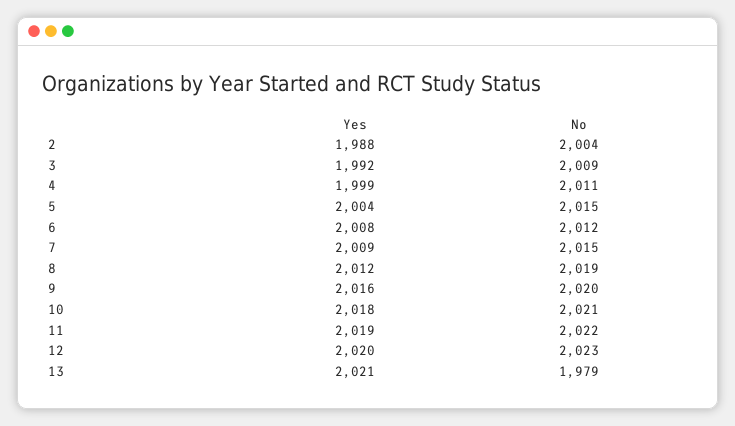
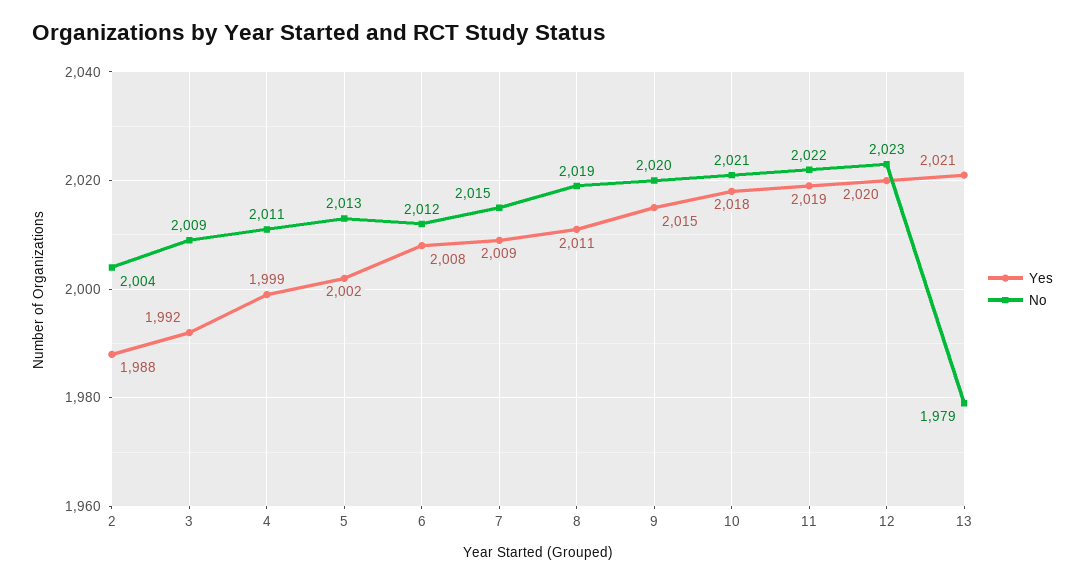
Yes, 5: 2004 -> 2002
No, 5: 2015 -> 2013
Yes, 8: 2012 -> 2011
Yes, 9: 2016 -> 2015

